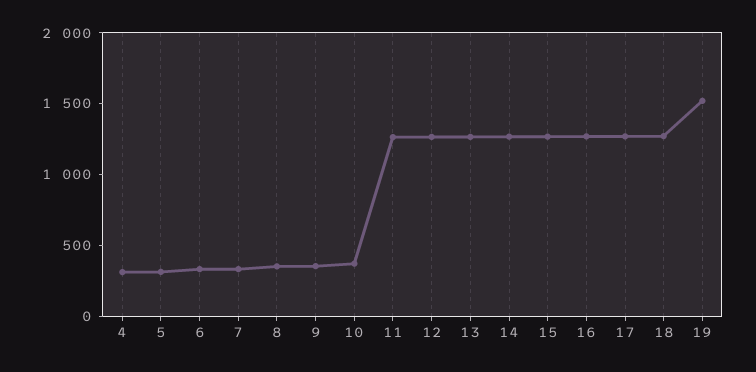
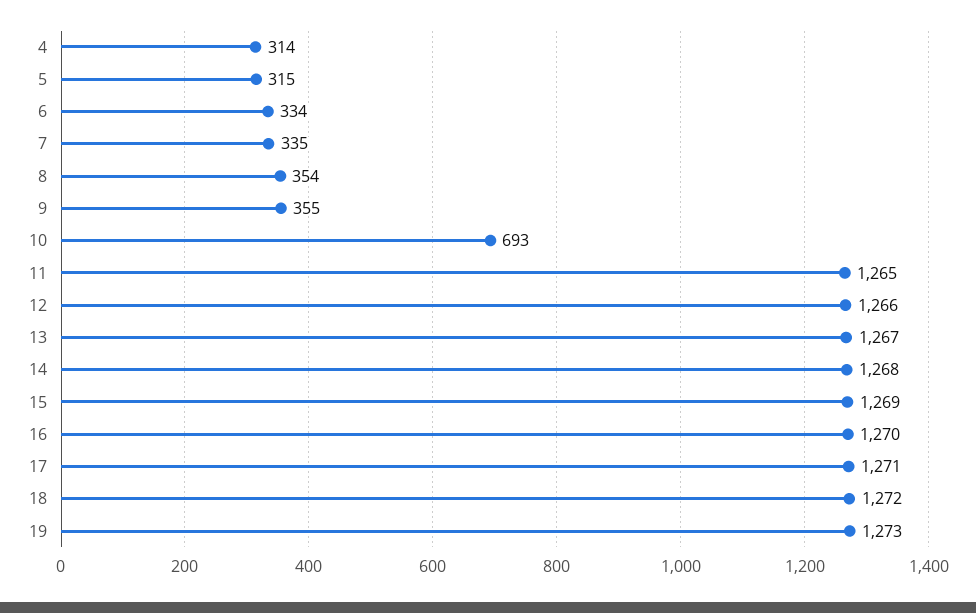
10: 400 -> 693
19: 1500 -> 1273

